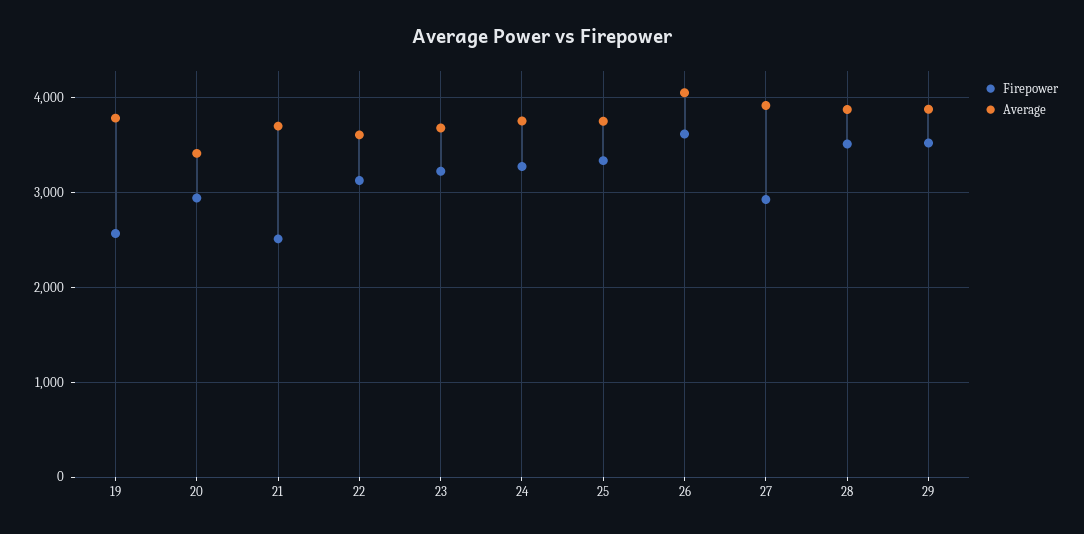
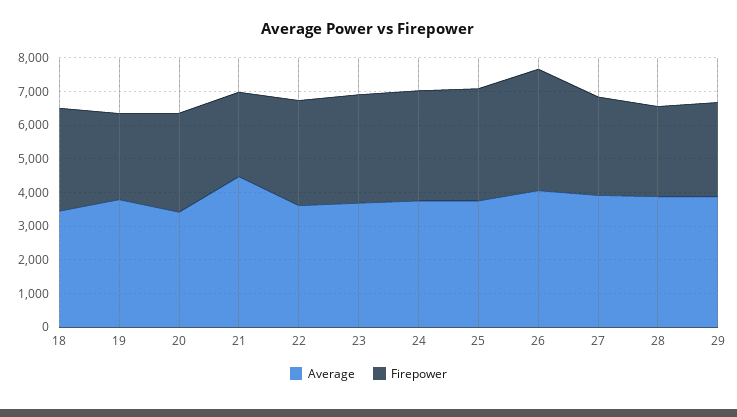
Average, 21: 3700 -> 4500
Firepower, 28: 3500 -> 2750
Firepower, 29: 3500 -> 2750
Average, 18: none -> 3500
Firepower, 18: none -> 3000

